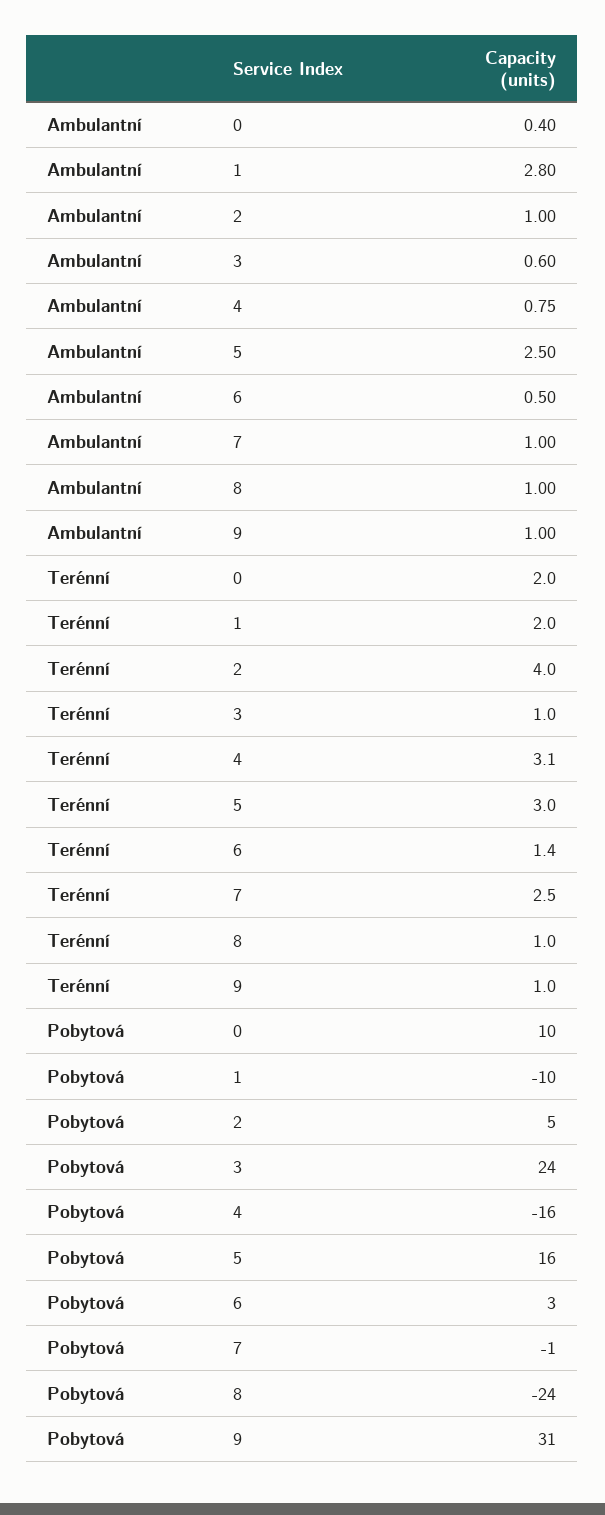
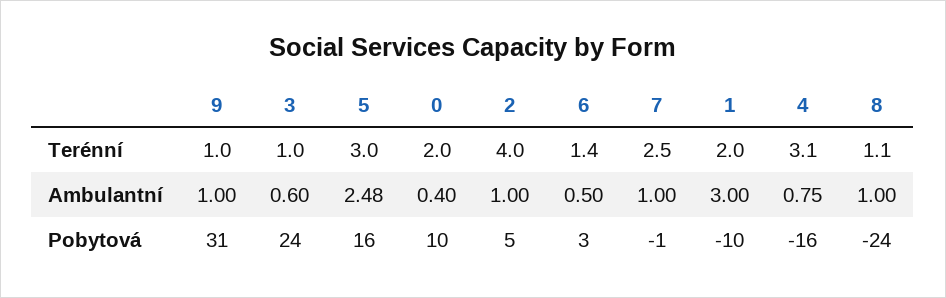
Ambulantní, 1: 2.8 -> 3
Ambulantní, 5: 2.5 -> 2.48
Terénní, 8: 1 -> 1.1

